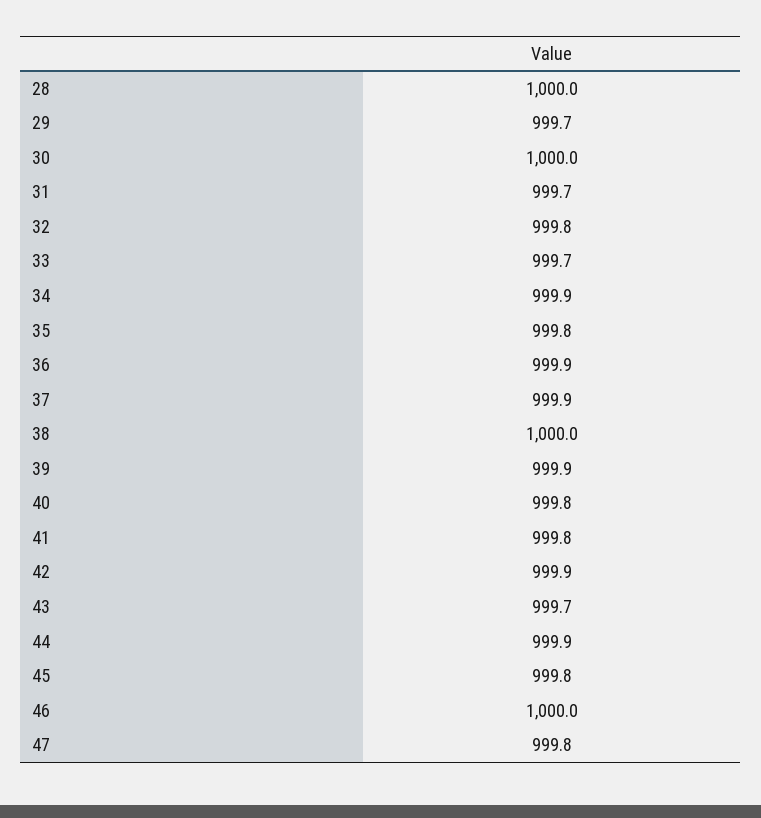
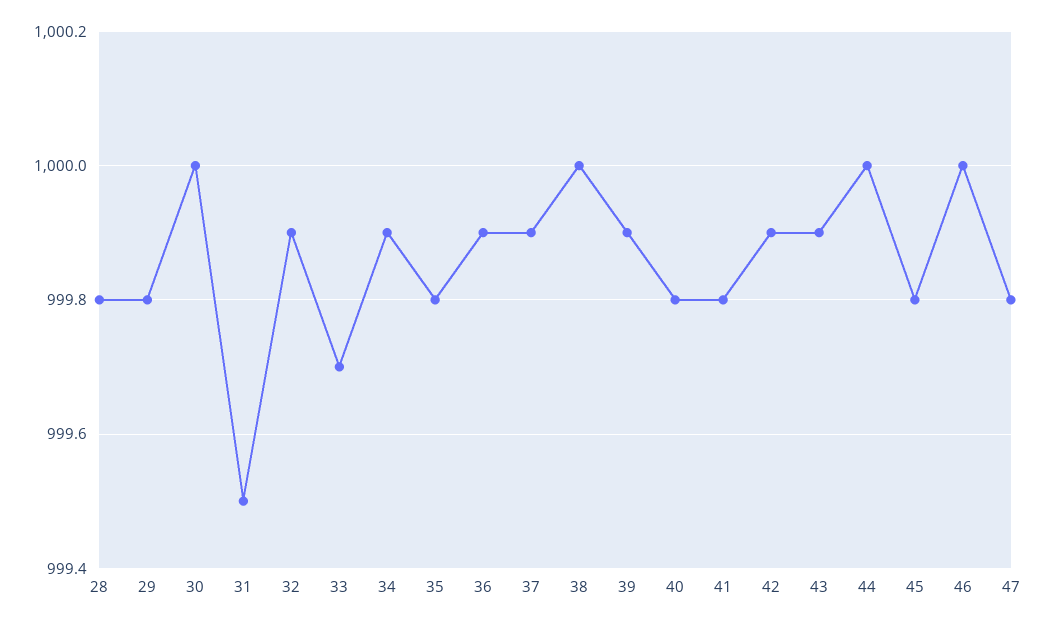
28: 1000 -> 999.8
29: 999.7 -> 999.8
31: 999.7 -> 999.5
32: 999.8 -> 999.9
43: 999.7 -> 999.9
44: 999.9 -> 1000

